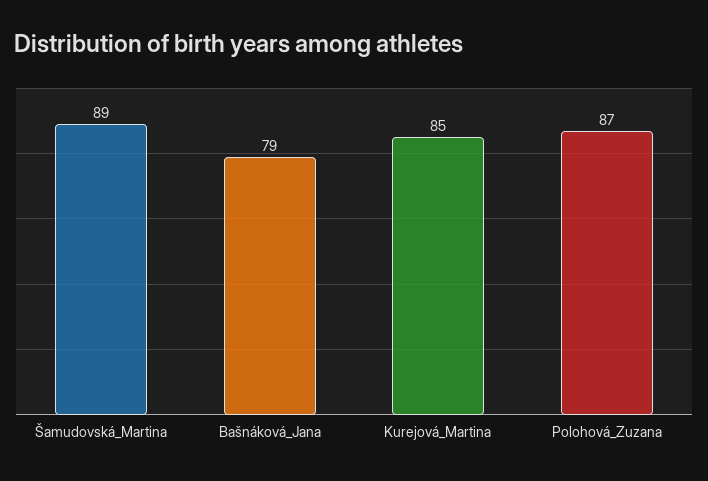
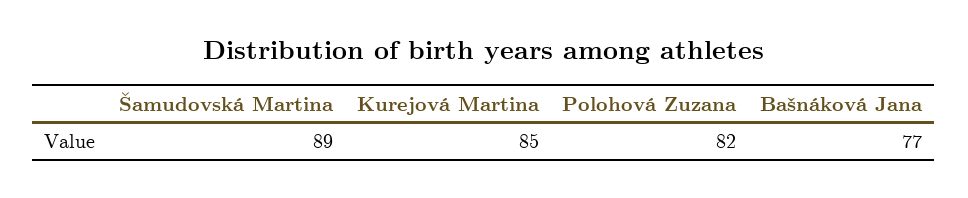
Bašnáková_Jana: 79 -> 77
Polohová_Zuzana: 87 -> 82

